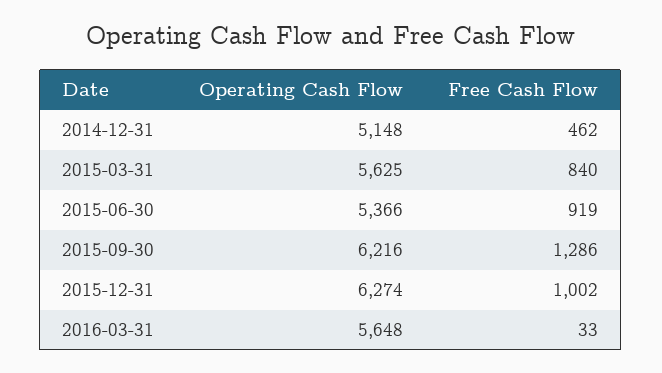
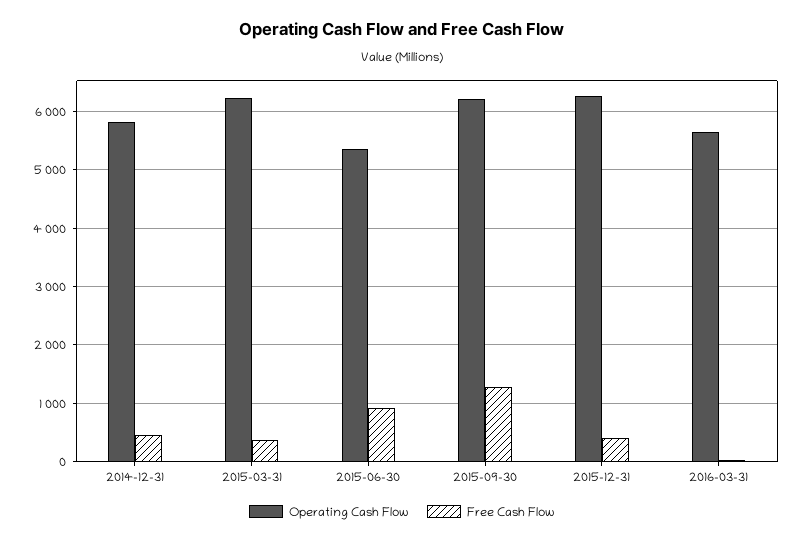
Operating Cash Flow, 2014-12-31: 5148 -> 5800
Operating Cash Flow, 2015-03-31: 5625 -> 6200
Free Cash Flow, 2015-03-31: 840 -> 400
Free Cash Flow, 2015-12-31: 1002 -> 400

